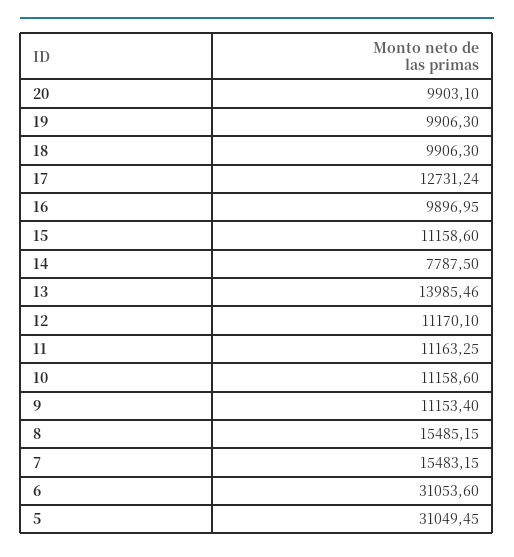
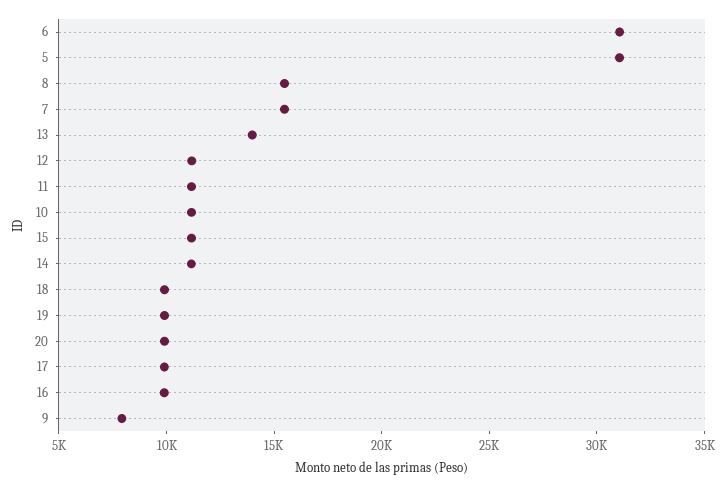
17: 12731.24 -> 10000
14: 7787.5 -> 11000
9: 11153.4 -> 8000

